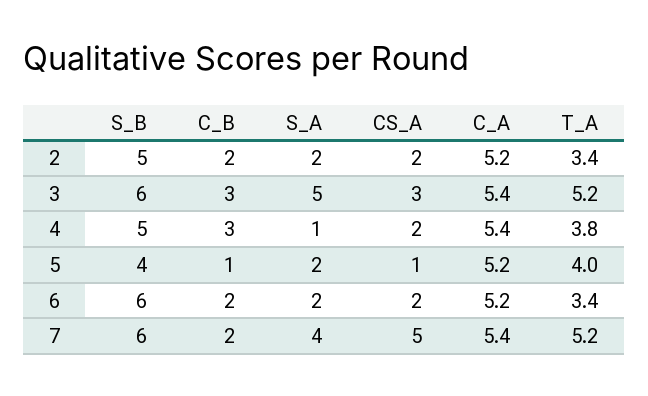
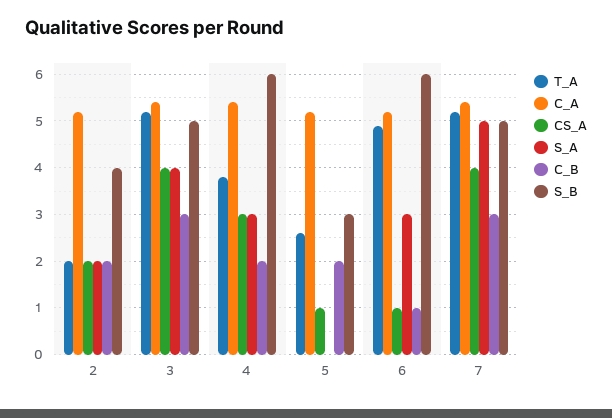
S_B, 2: 5 -> 4
T_A, 2: 3.4 -> 2
S_B, 3: 6 -> 5
S_A, 3: 5 -> 4
CS_A, 3: 3 -> 4
S_B, 4: 5 -> 6
C_B, 4: 3 -> 2
S_A, 4: 1 -> 3
CS_A, 4: 2 -> 3
S_B, 5: 4 -> 3
C_B, 5: 1 -> 2
S_A, 5: 2 -> 0
T_A, 5: 4 -> 2.5
C_B, 6: 2 -> 1
S_A, 6: 2 -> 3
CS_A, 6: 2 -> 1
T_A, 6: 3.4 -> 5
S_B, 7: 6 -> 5
C_B, 7: 2 -> 3
S_A, 7: 4 -> 5
CS_A, 7: 5 -> 4

